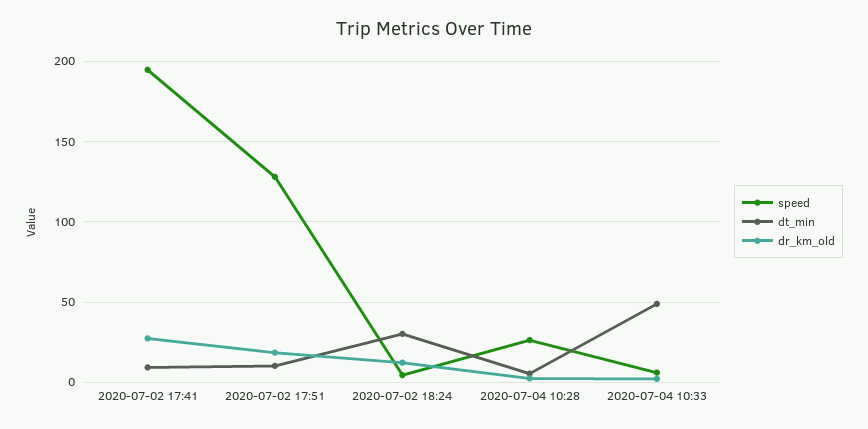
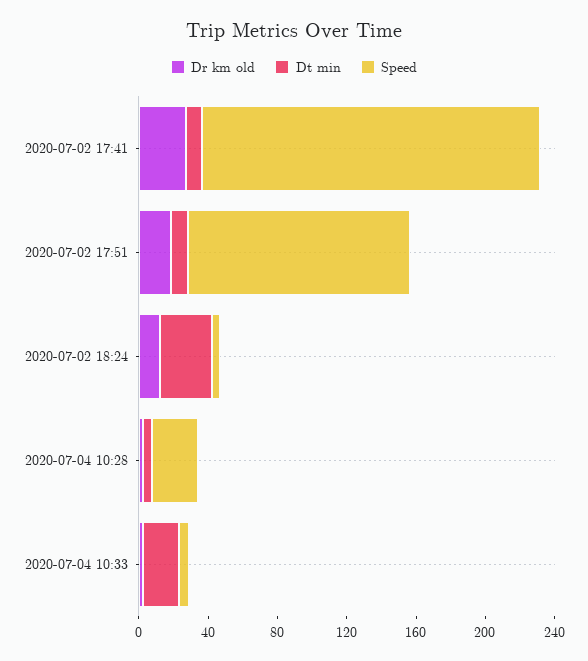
dt_min, 2020-07-04 10:33: 50 -> 20

